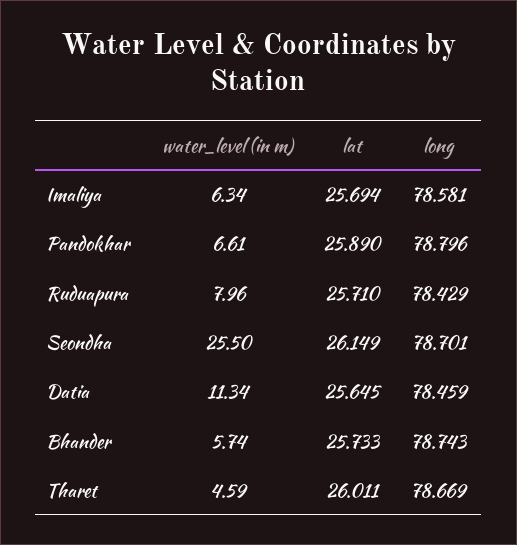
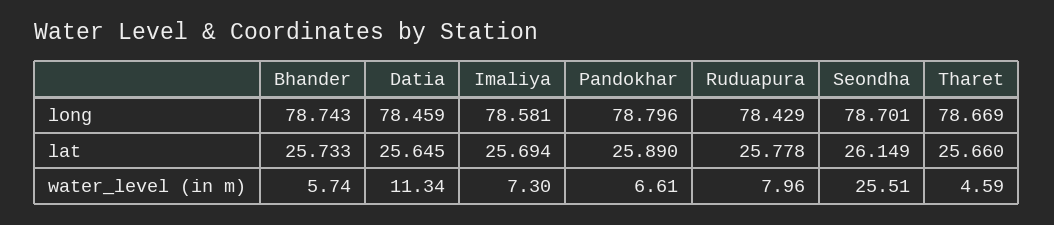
water_level (in m), Imaliya: 6.34 -> 7.3
lat, Ruduapura: 25.71 -> 25.778
water_level (in m), Seondha: 25.5 -> 25.51
lat, Tharet: 26.011 -> 25.66

